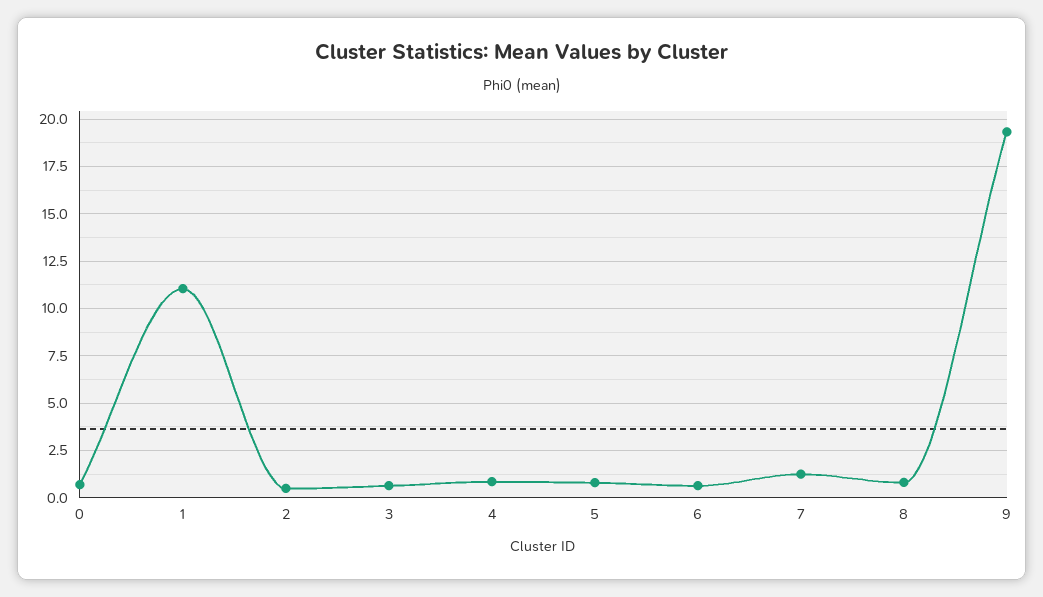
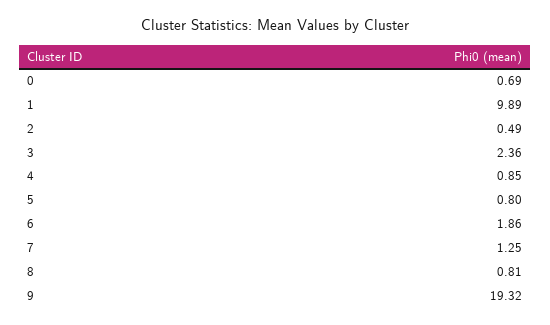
1: 11 -> 9.89
3: 0.5 -> 2.36
6: 0.5 -> 1.86

